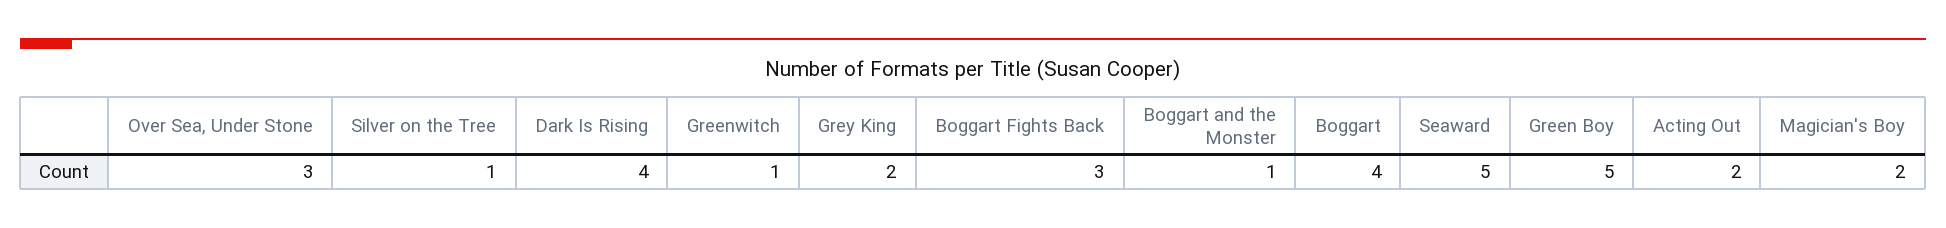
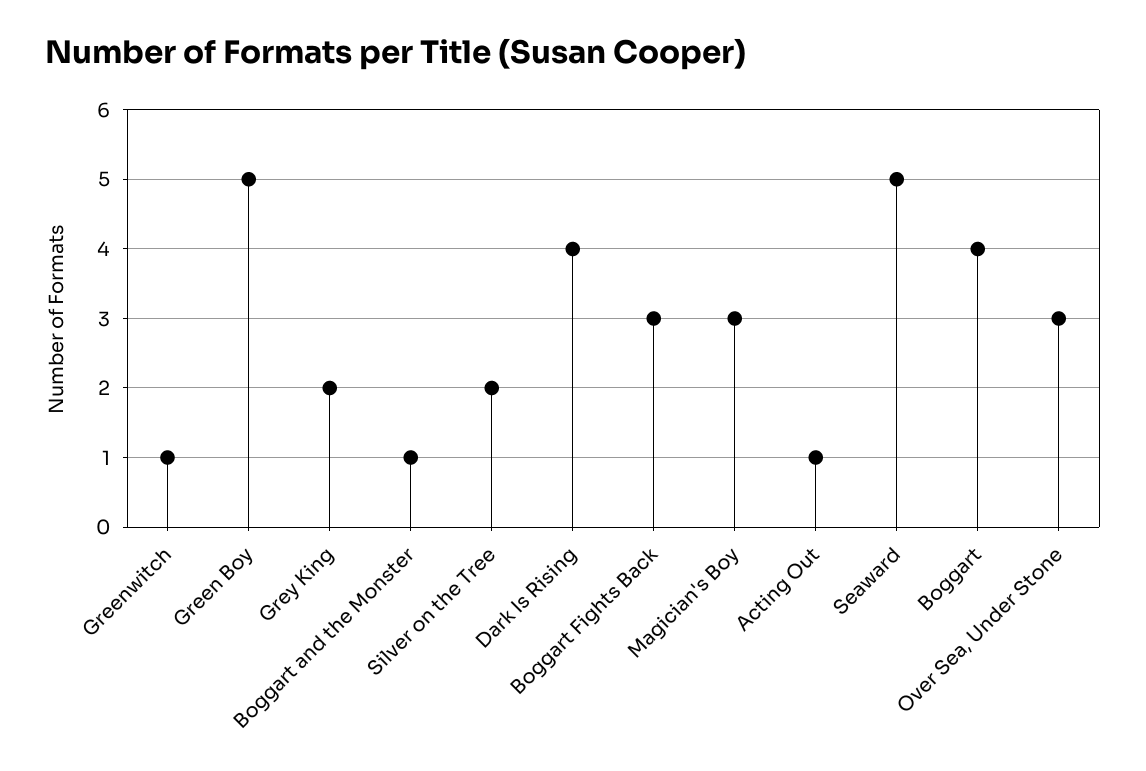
Silver on the Tree: 1 -> 2
Acting Out: 2 -> 1
Magician's Boy: 2 -> 3

